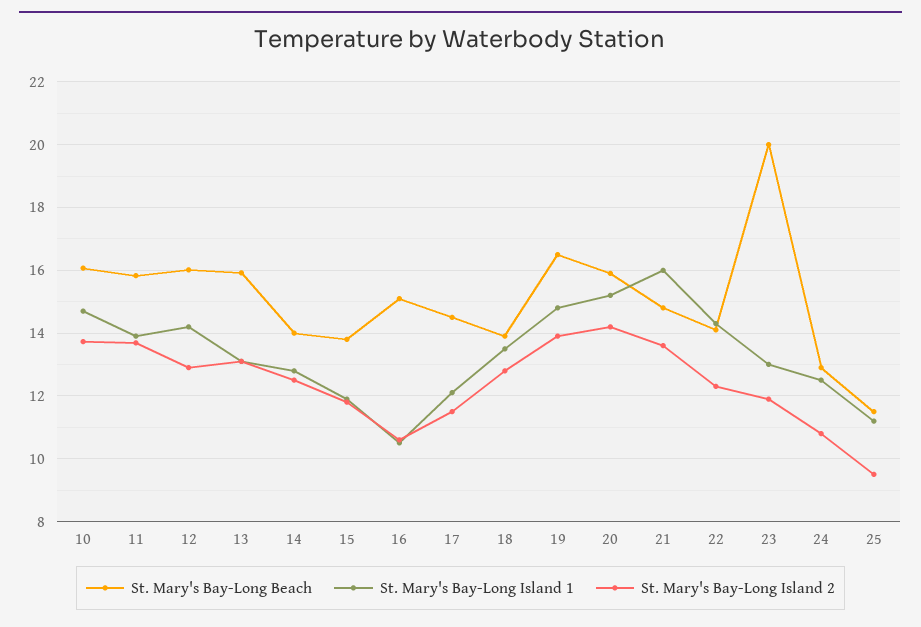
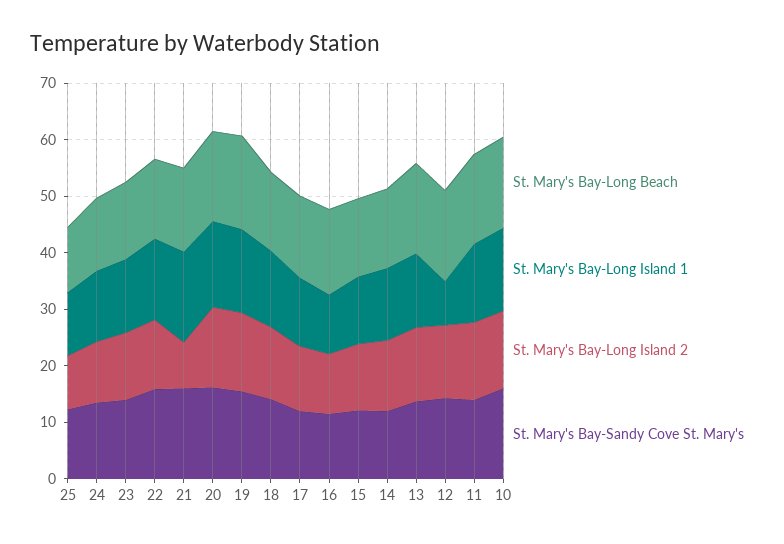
St. Mary's Bay-Long Island 1, 12: 14.2 -> 8
St. Mary's Bay-Long Island 2, 21: 13.6 -> 8
St. Mary's Bay-Long Beach, 23: 20 -> 14
St. Mary's Bay-Sandy Cove St. Mary's, 25: none -> 12
St. Mary's Bay-Sandy Cove St. Mary's, 24: none -> 14
St. Mary's Bay-Sandy Cove St. Mary's, 23: none -> 14
St. Mary's Bay-Sandy Cove St. Mary's, 22: none -> 16
St. Mary's Bay-Sandy Cove St. Mary's, 21: none -> 16
St. Mary's Bay-Sandy Cove St. Mary's, 20: none -> 16
St. Mary's Bay-Sandy Cove St. Mary's, 19: none -> 16
St. Mary's Bay-Sandy Cove St. Mary's, 18: none -> 14
St. Mary's Bay-Sandy Cove St. Mary's, 17: none -> 12
St. Mary's Bay-Sandy Cove St. Mary's, 16: none -> 12
St. Mary's Bay-Sandy Cove St. Mary's, 15: none -> 12
St. Mary's Bay-Sandy Cove St. Mary's, 14: none -> 12
St. Mary's Bay-Sandy Cove St. Mary's, 13: none -> 14
St. Mary's Bay-Sandy Cove St. Mary's, 12: none -> 14
St. Mary's Bay-Sandy Cove St. Mary's, 11: none -> 14
St. Mary's Bay-Sandy Cove St. Mary's, 10: none -> 16

